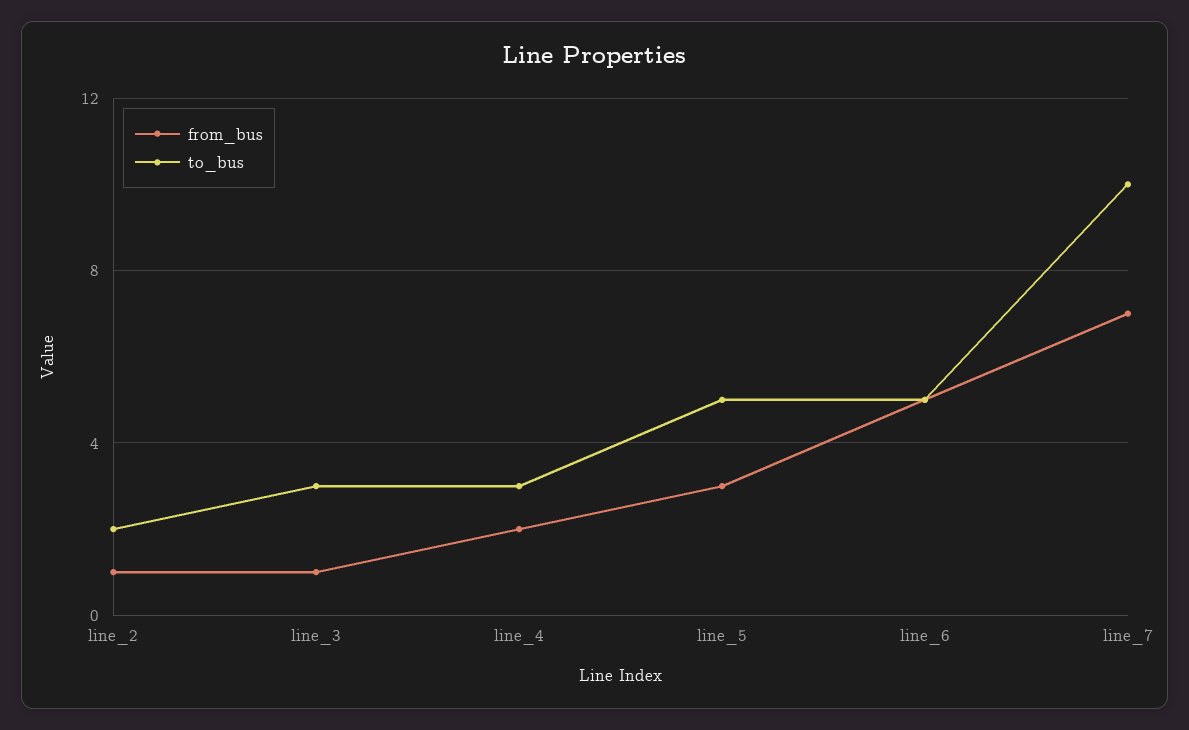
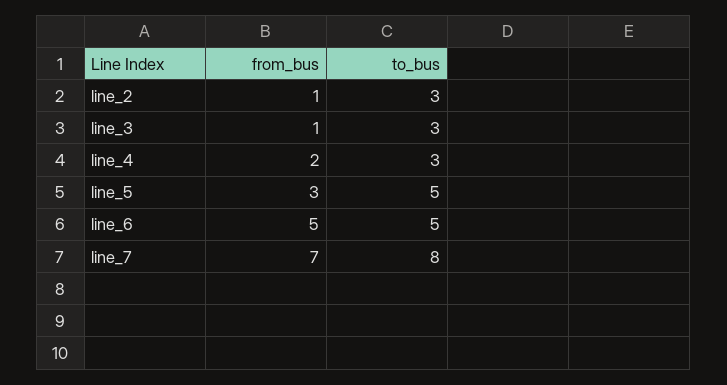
to_bus, line_2: 2 -> 3
to_bus, line_7: 10 -> 8

